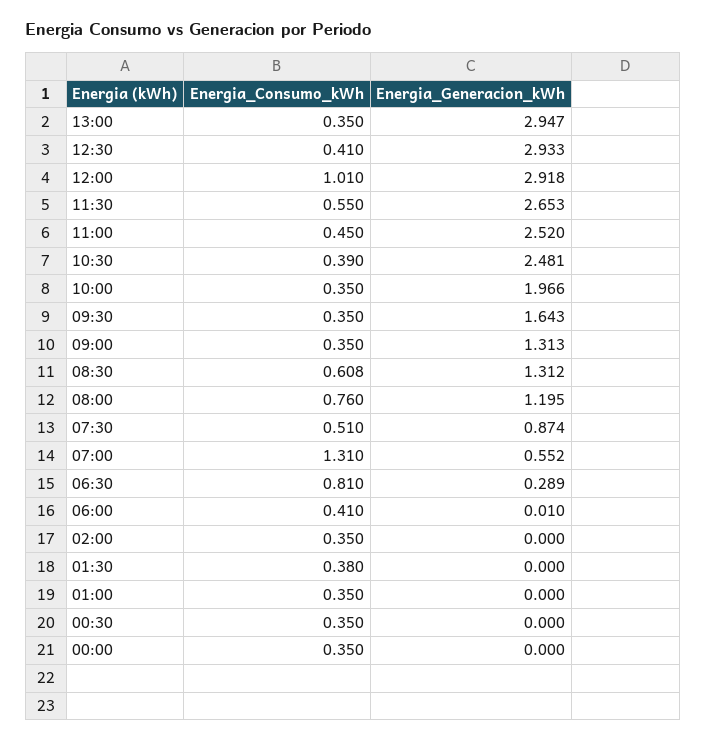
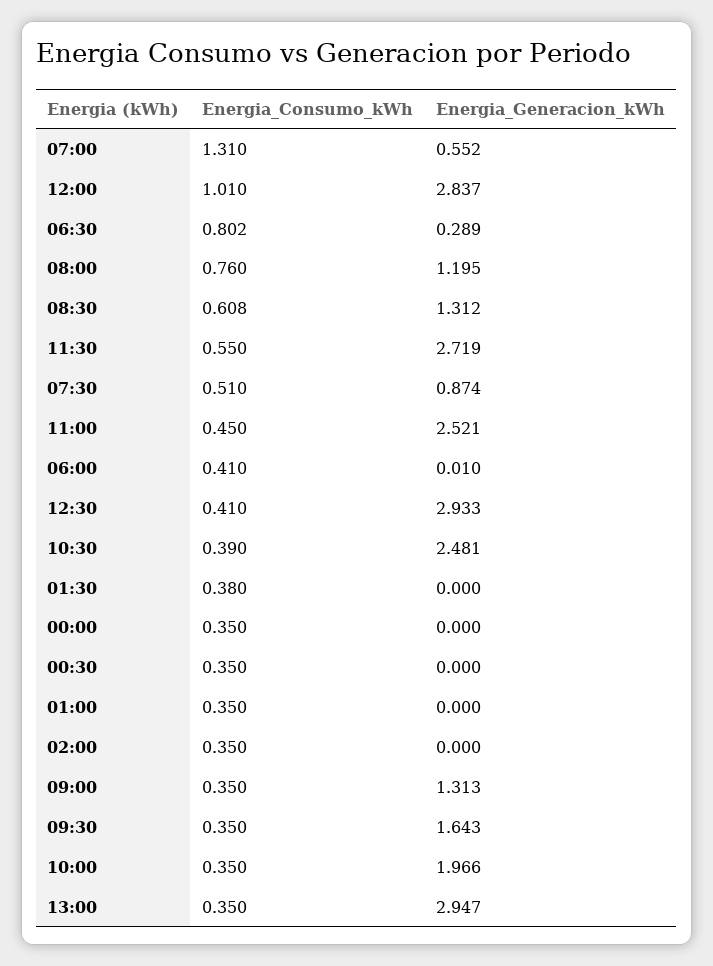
Energia_Generacion_kWh, 12:00: 2.918 -> 2.837
Energia_Generacion_kWh, 11:30: 2.653 -> 2.719
Energia_Generacion_kWh, 11:00: 2.52 -> 2.521
Energia_Consumo_kWh, 06:30: 0.81 -> 0.802

